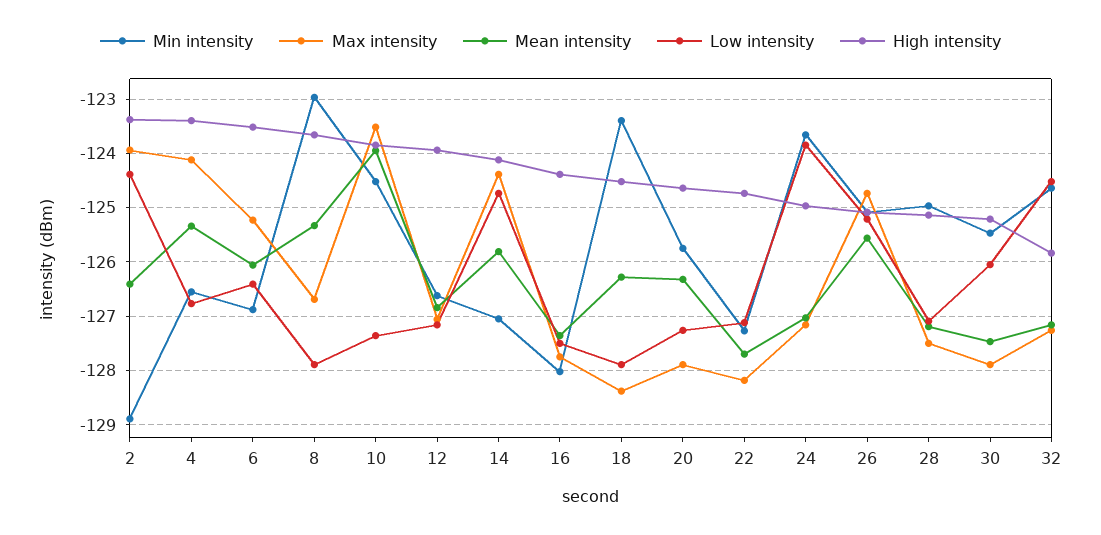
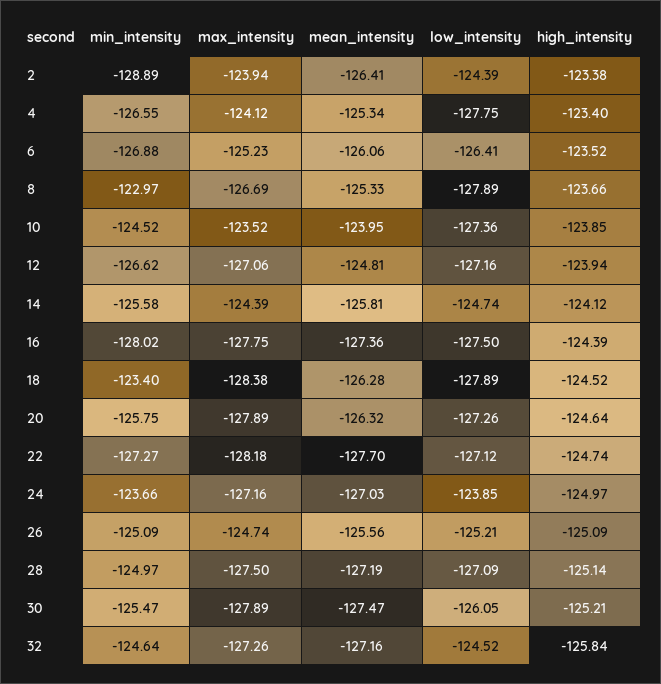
Low intensity, 4: -126.8 -> -127.75
Mean intensity, 12: -126.8 -> -124.81
Min intensity, 14: -127 -> -125.58

